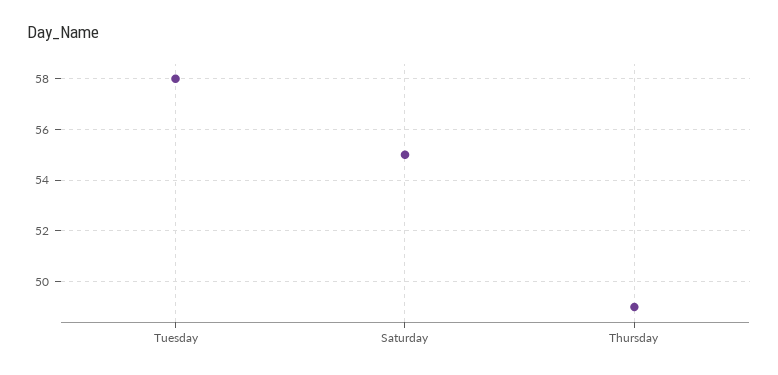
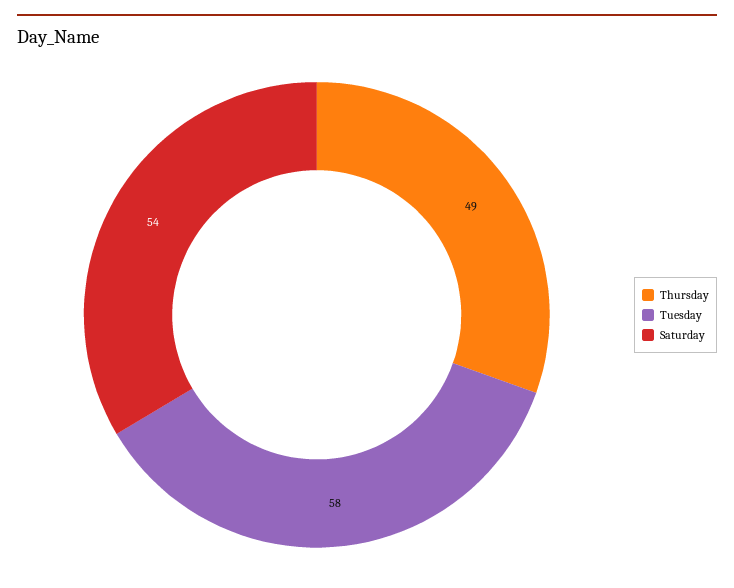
Saturday: 55 -> 54

